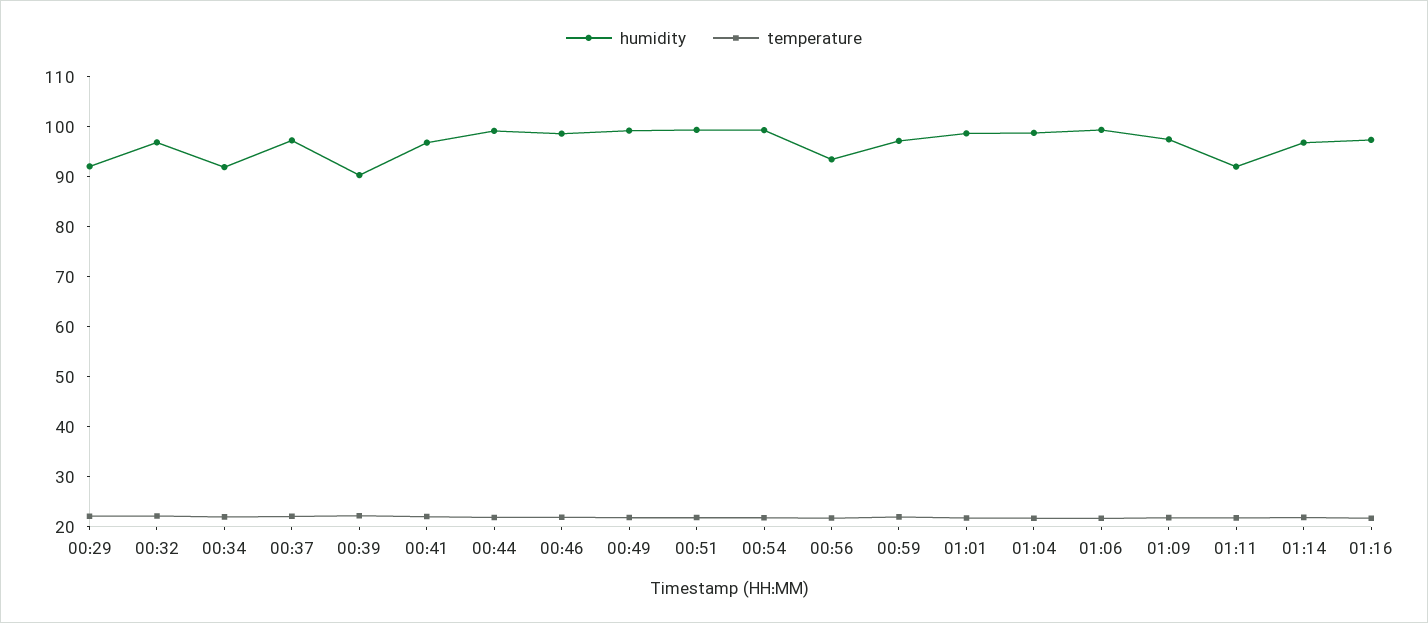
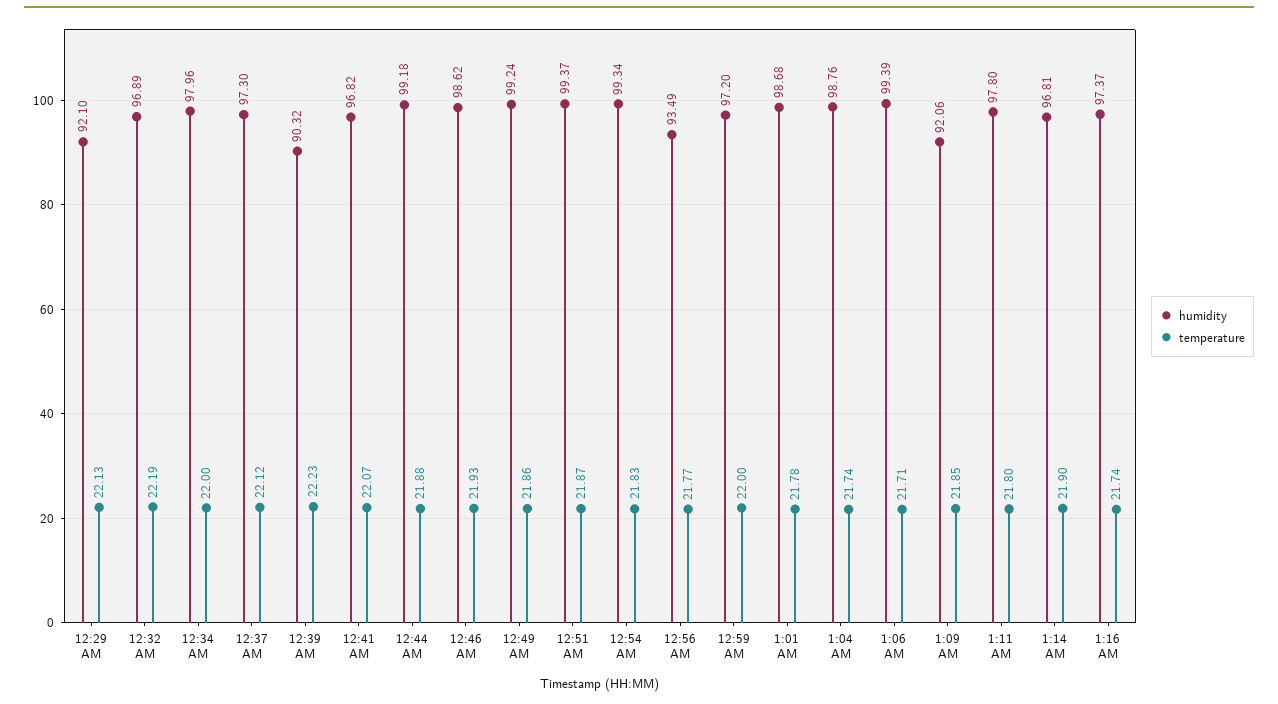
humidity, 00:34: 92 -> 97.96
humidity, 01:09: 98 -> 92.06
humidity, 01:11: 92 -> 97.8

